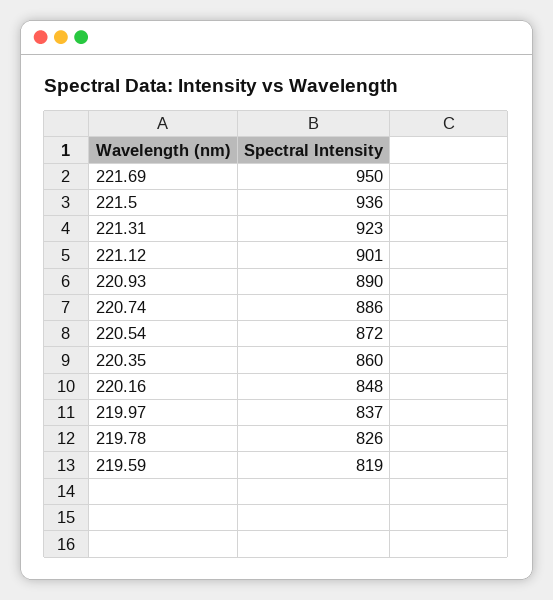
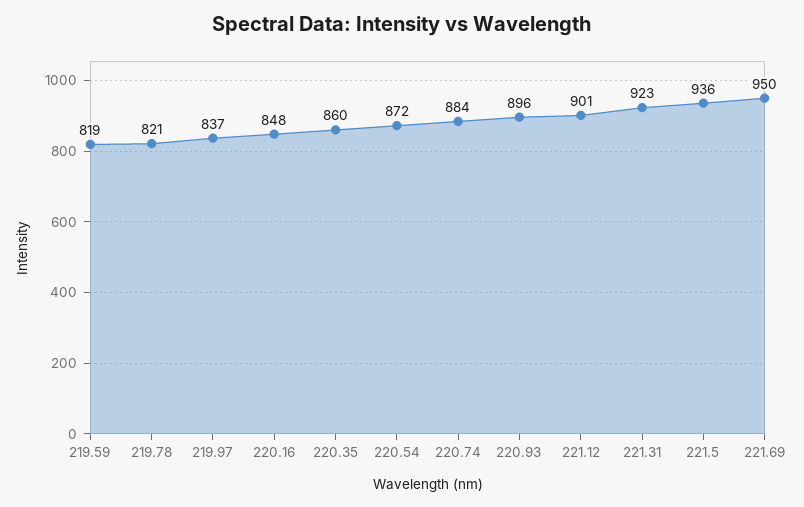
220.93: 890 -> 896
220.74: 886 -> 884
219.78: 826 -> 821

